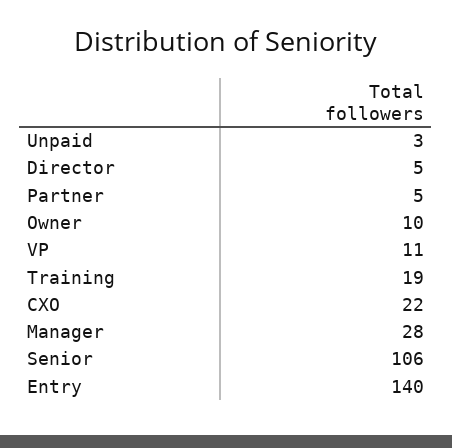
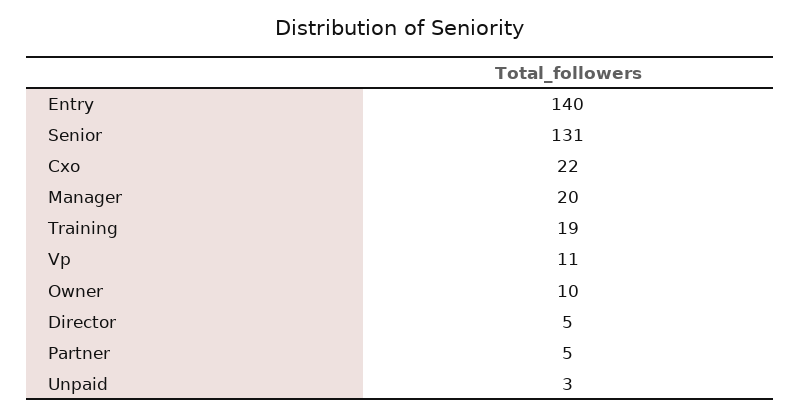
Manager: 28 -> 20
Senior: 106 -> 131

